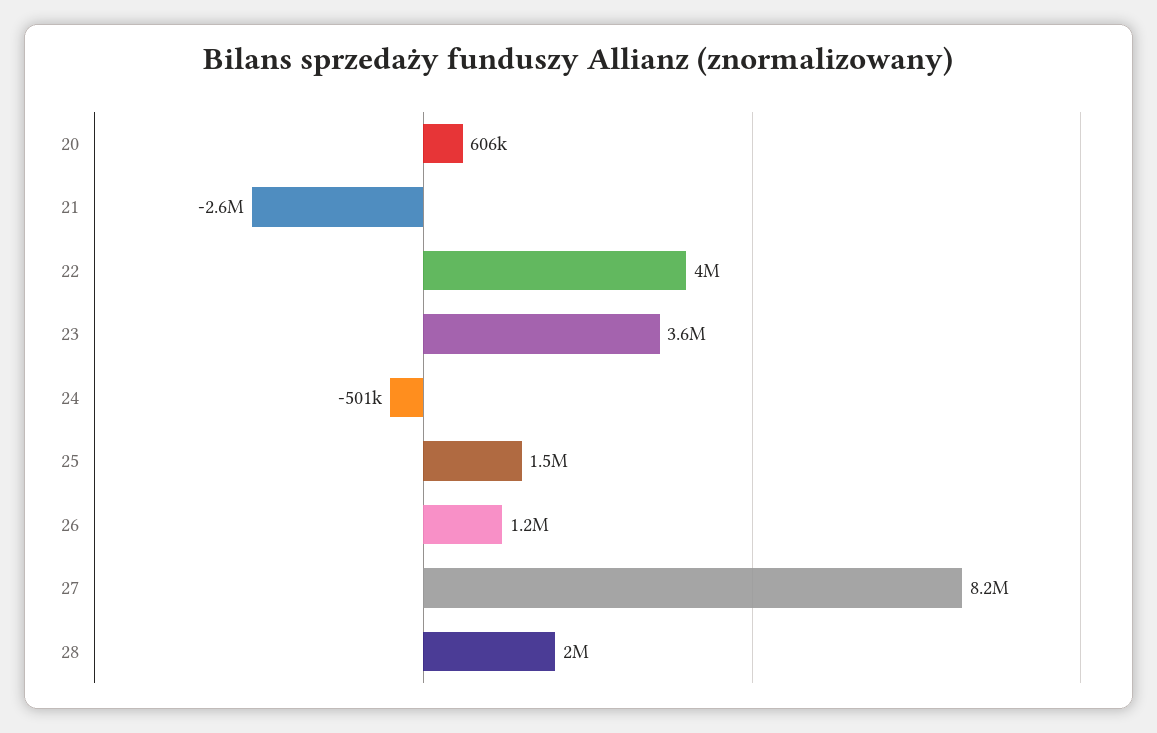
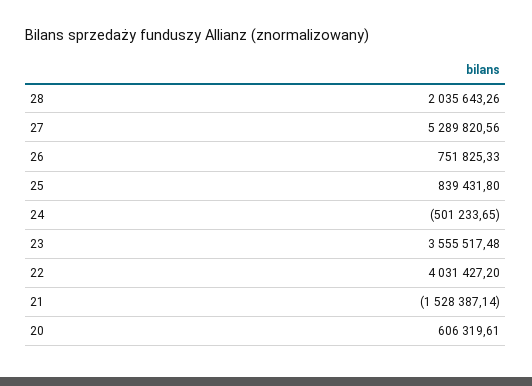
21: -2600000 -> -1528387.14
25: 1500000 -> 839431.8
26: 1200000 -> 751825.33
27: 8200000 -> 5289820.56

